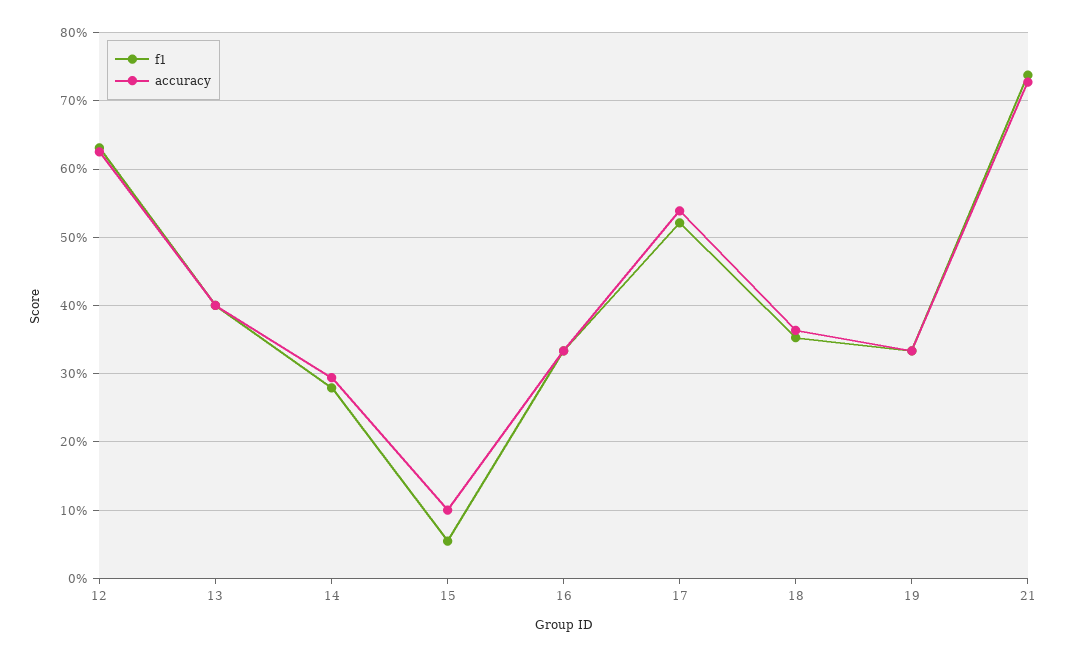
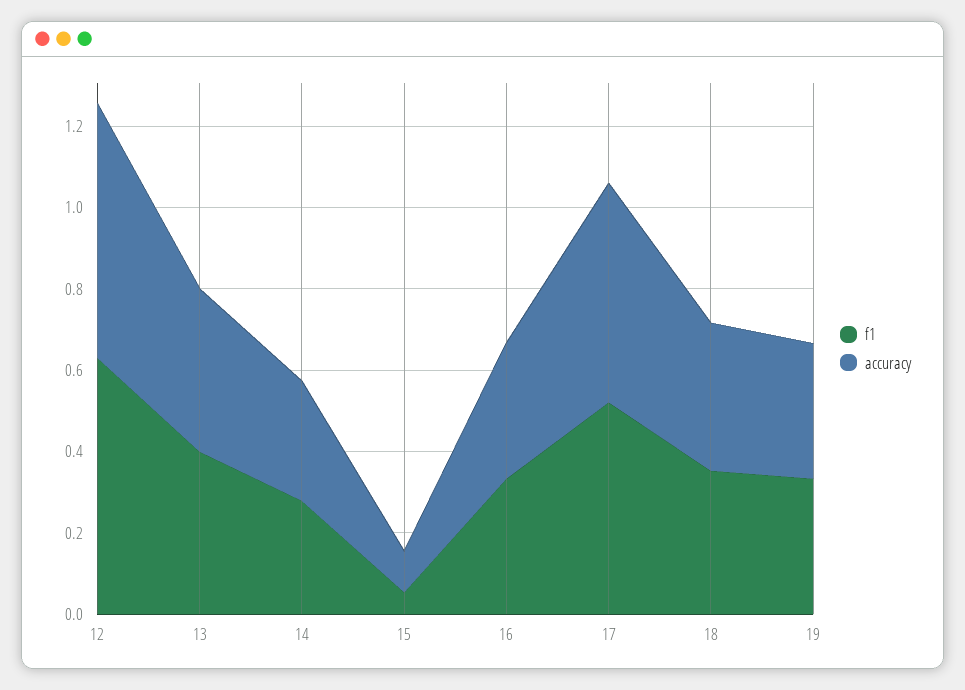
f1, 21: 0.74 -> none
accuracy, 21: 0.73 -> none

